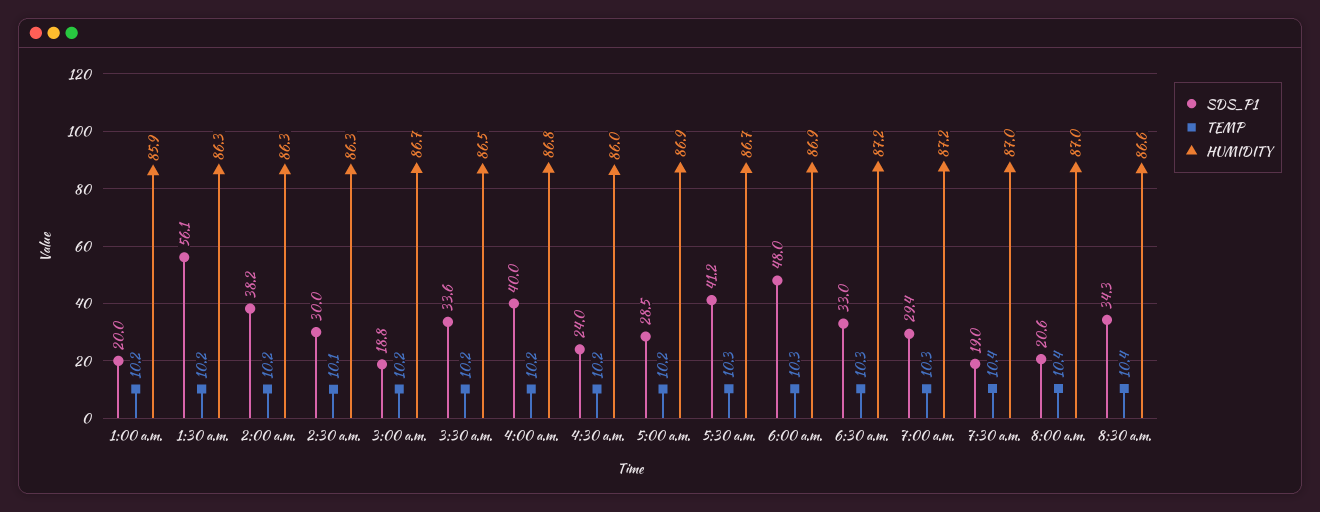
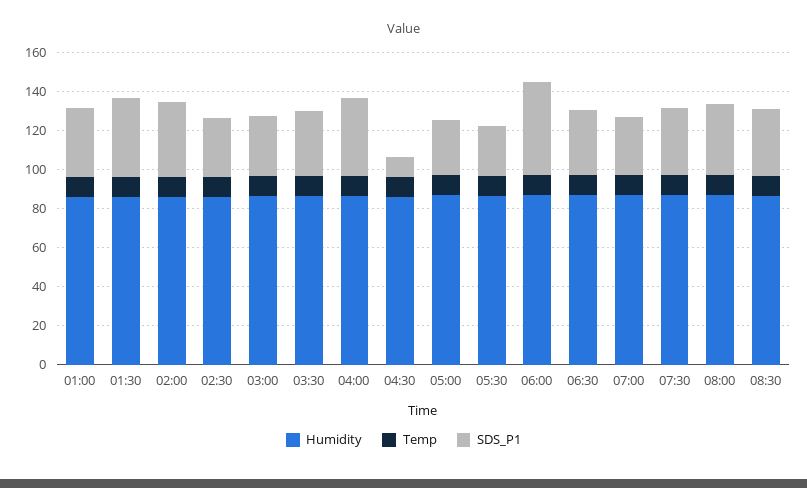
SDS_P1, 1:00 a.m.: 20 -> 35
SDS_P1, 1:30 a.m.: 56.1 -> 40
SDS_P1, 3:00 a.m.: 18.8 -> 30
SDS_P1, 4:30 a.m.: 24 -> 10
SDS_P1, 5:30 a.m.: 41.2 -> 25
SDS_P1, 7:30 a.m.: 19 -> 35
SDS_P1, 8:00 a.m.: 20.6 -> 35

